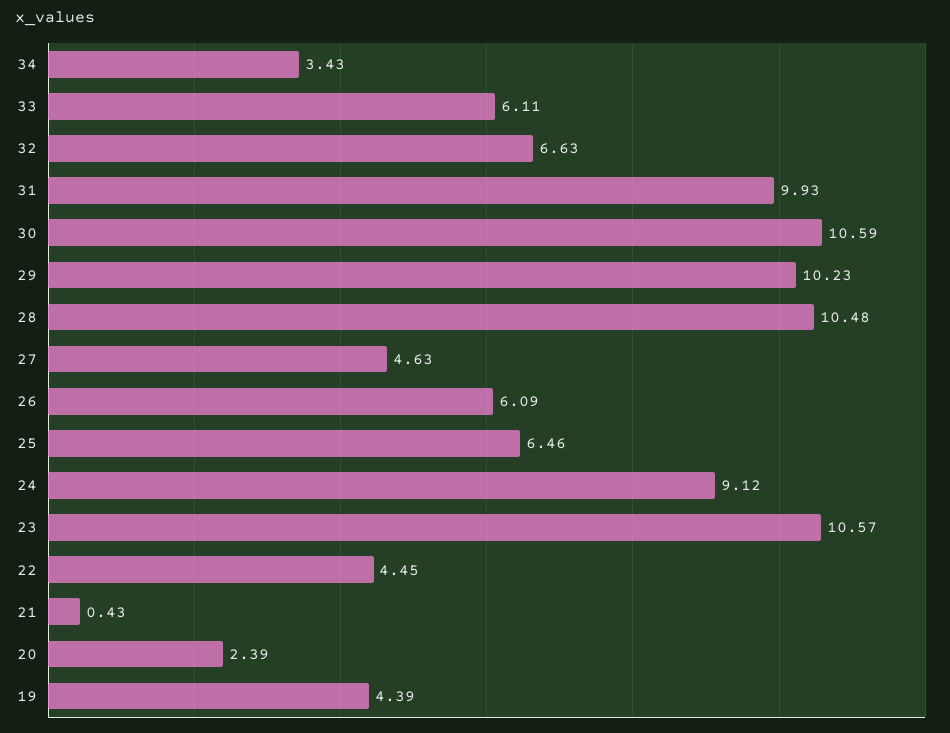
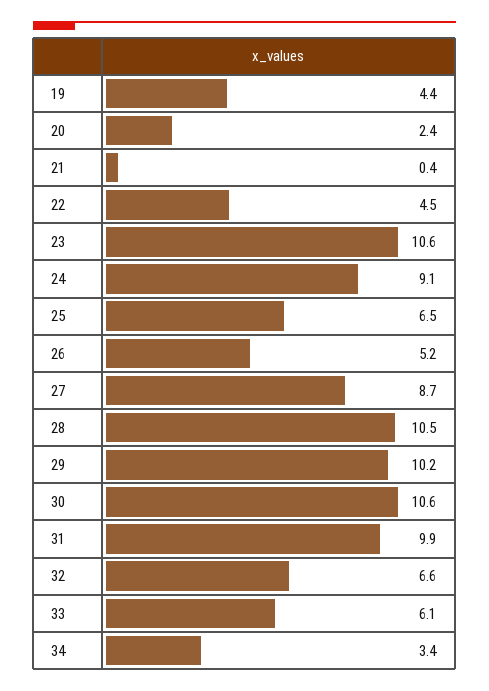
27: 4.63 -> 8.7
26: 6.09 -> 5.2

